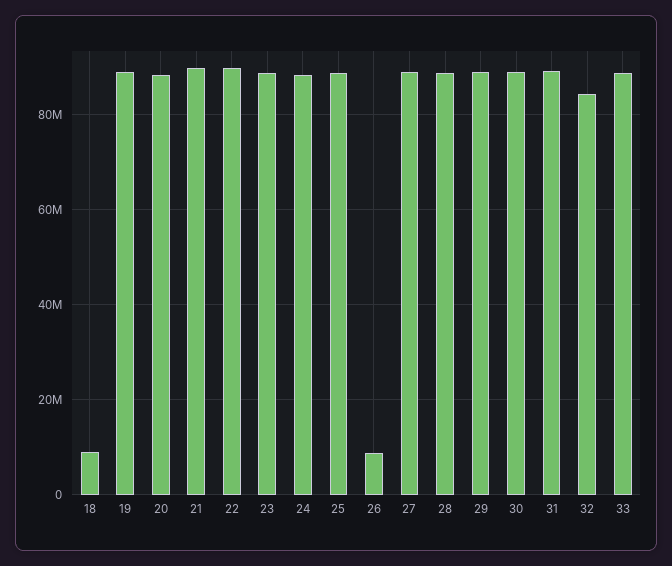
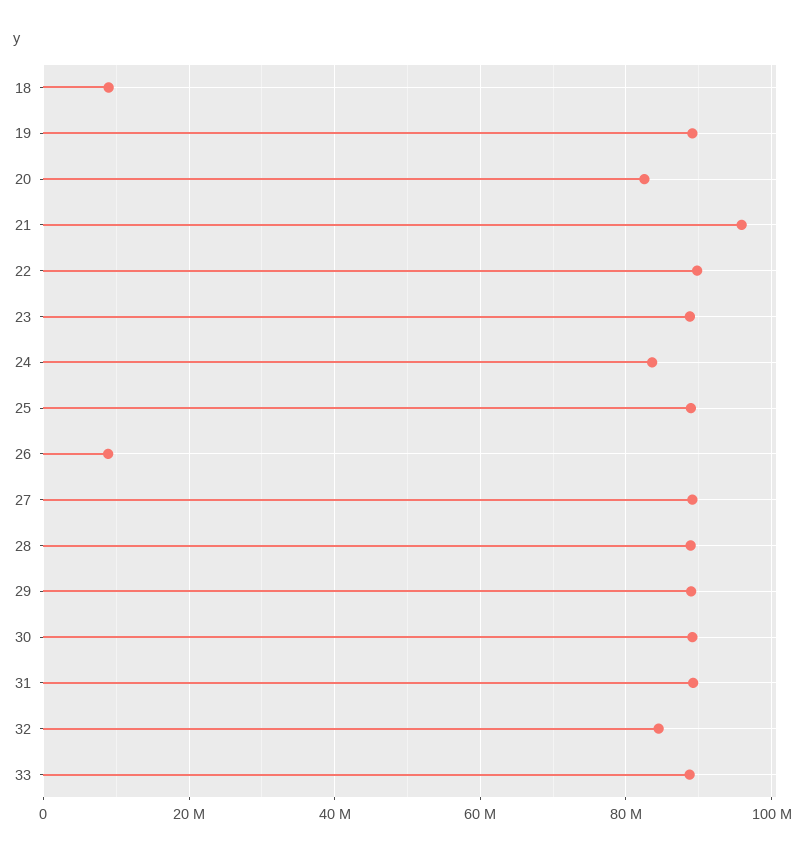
20: 88000000 -> 82000000
21: 90000000 -> 96000000
24: 88000000 -> 84000000

